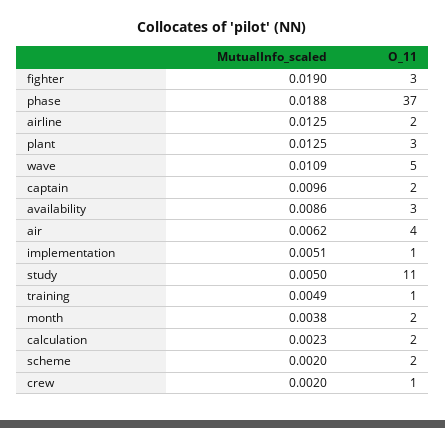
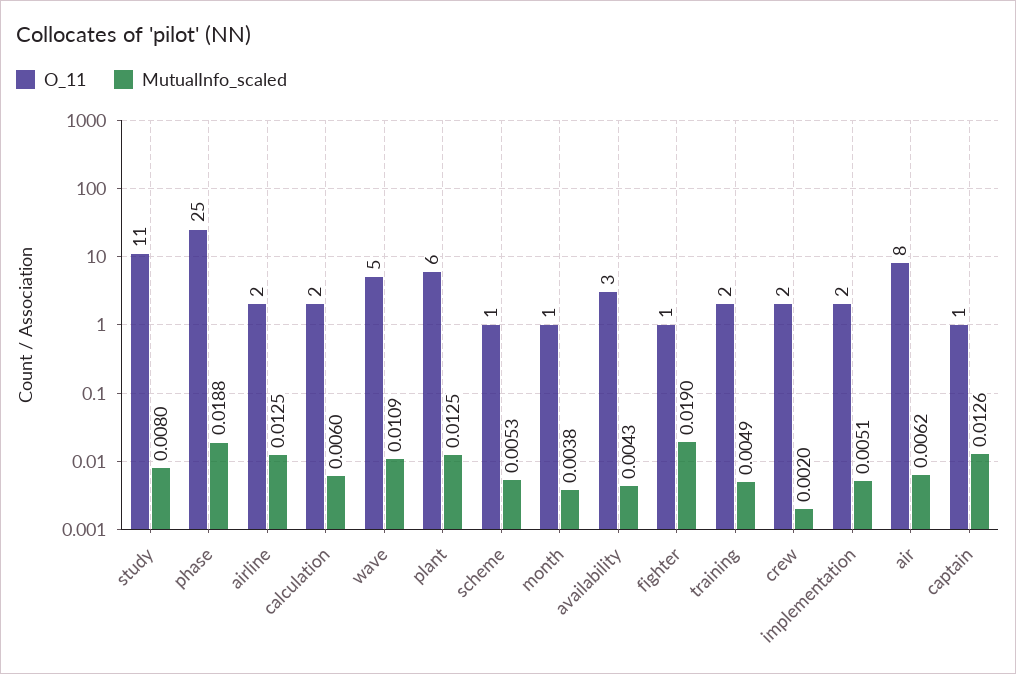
O_11, fighter: 3 -> 1
O_11, phase: 37 -> 25
O_11, plant: 3 -> 6
MutualInfo_scaled, captain: 0.0096 -> 0.0126
O_11, captain: 2 -> 1
MutualInfo_scaled, availability: 0.0086 -> 0.0043
O_11, air: 4 -> 8
O_11, implementation: 1 -> 2
MutualInfo_scaled, study: 0.005 -> 0.008
O_11, training: 1 -> 2
O_11, month: 2 -> 1
MutualInfo_scaled, calculation: 0.0023 -> 0.006
MutualInfo_scaled, scheme: 0.002 -> 0.0053
O_11, scheme: 2 -> 1
O_11, crew: 1 -> 2

